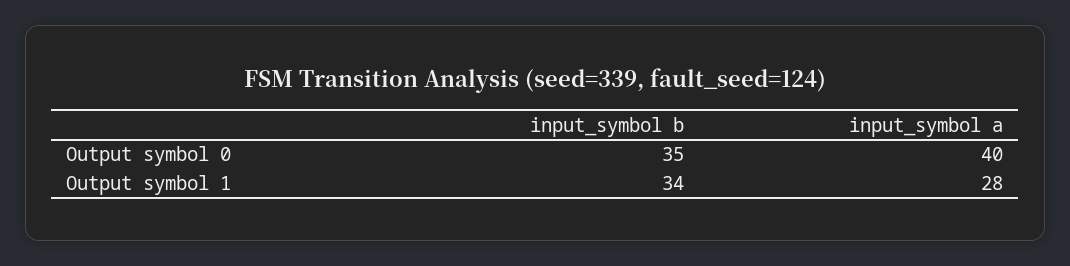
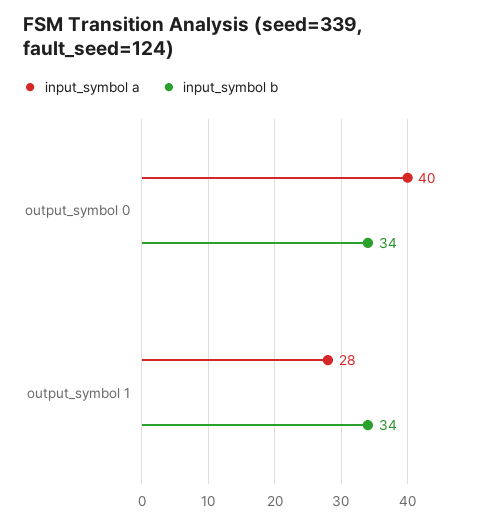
input_symbol b, Output symbol 0: 35 -> 34

